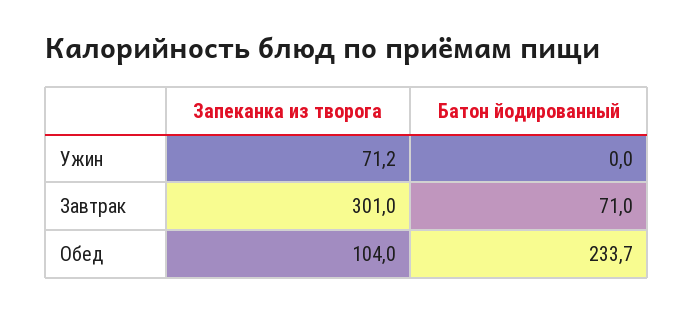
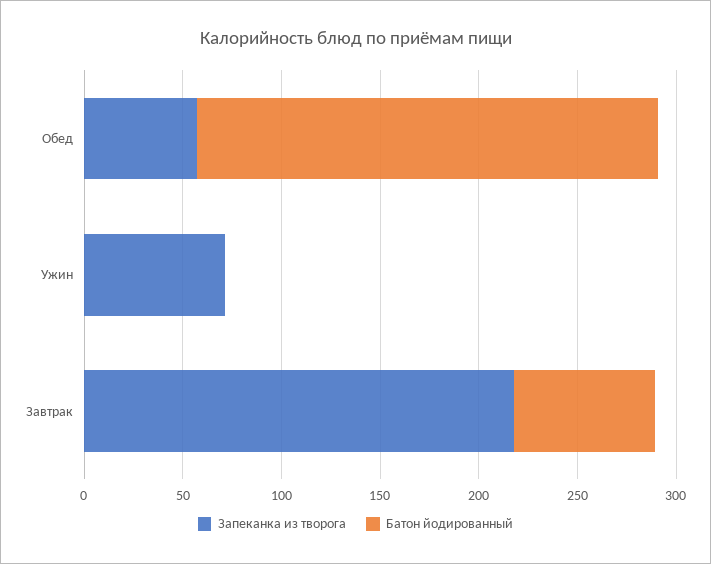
Запеканка из творога, Завтрак: 301 -> 220
Запеканка из творога, Обед: 104 -> 60

